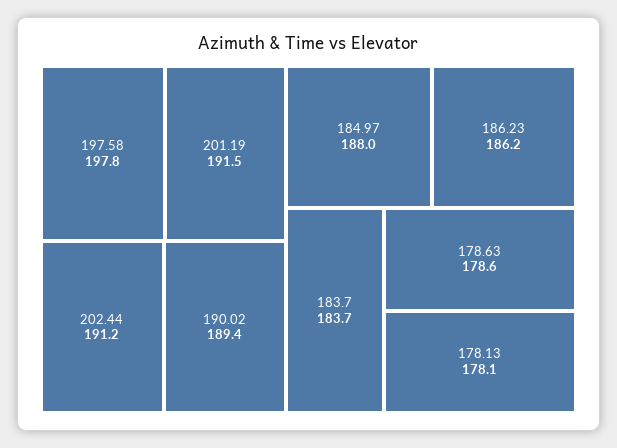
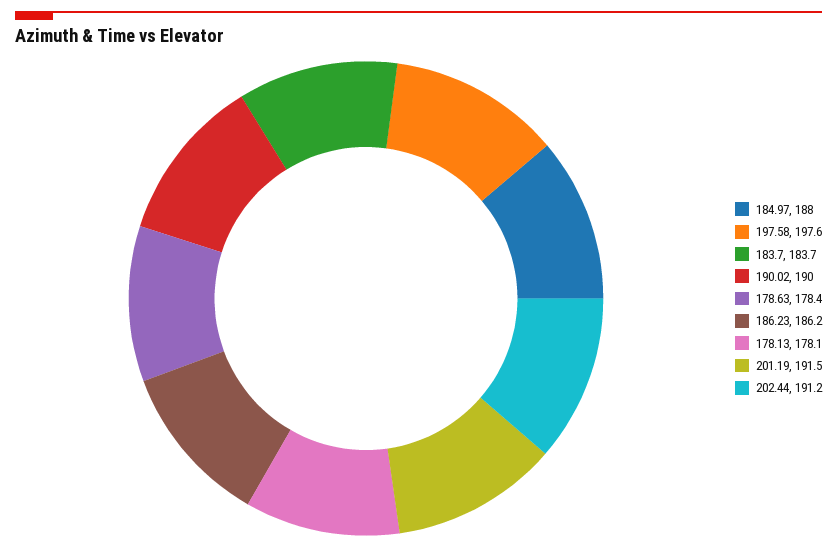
197.58: 197.8 -> 197.6
190.02: 189.4 -> 190
178.63: 178.6 -> 178.4

